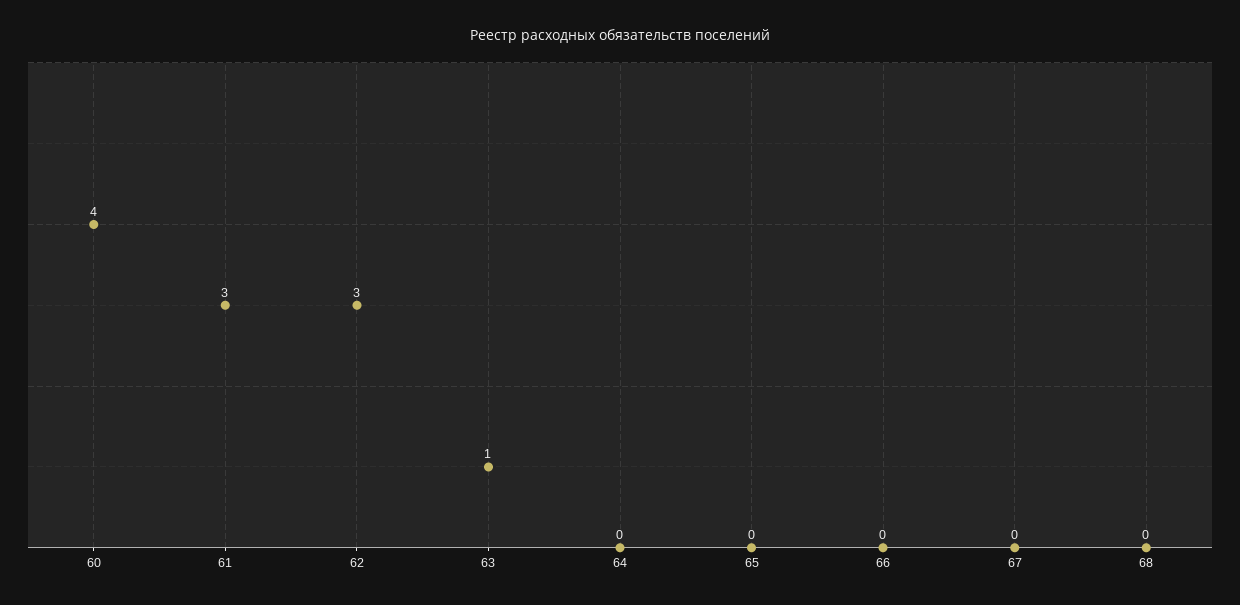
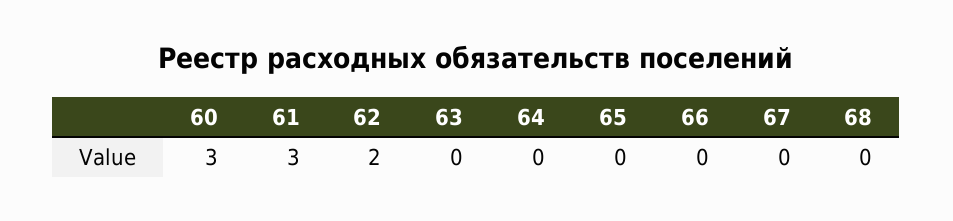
60: 4 -> 3
62: 3 -> 2
63: 1 -> 0

